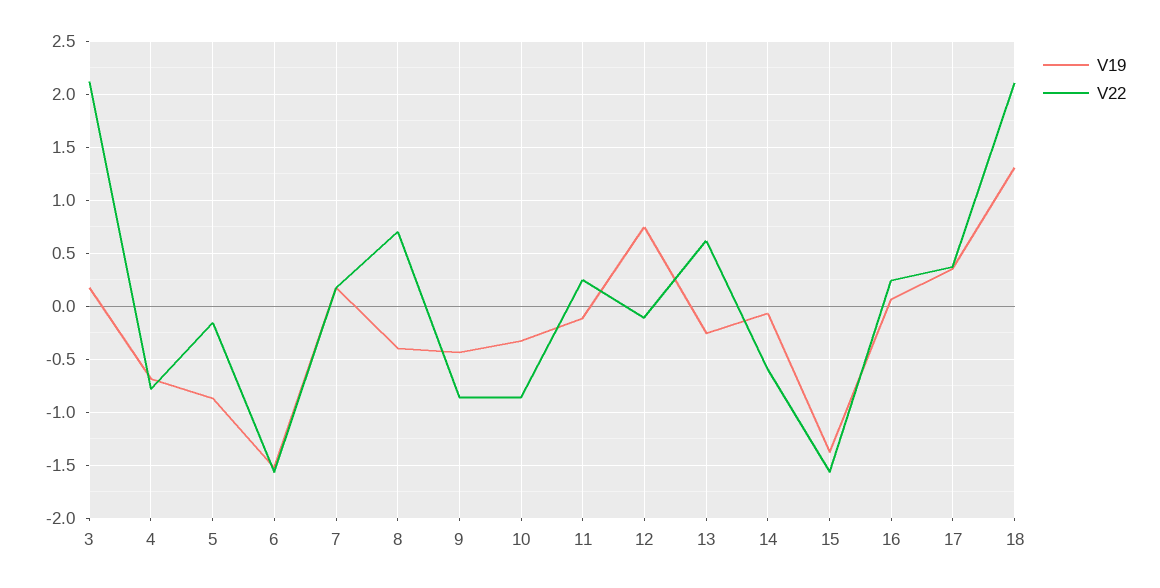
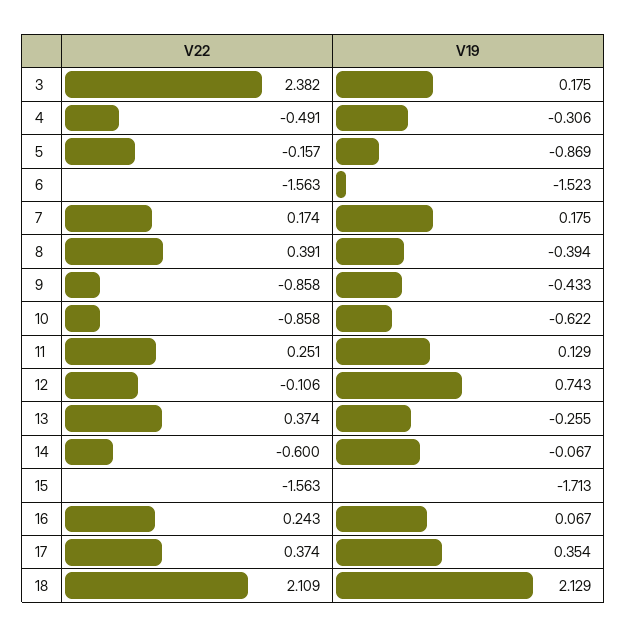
V22, 3: 2.1 -> 2.382
V19, 4: -0.7 -> -0.306
V22, 4: -0.8 -> -0.491
V22, 8: 0.7 -> 0.391
V19, 10: -0.3 -> -0.622
V19, 11: -0.1 -> 0.129
V22, 13: 0.6 -> 0.374
V19, 15: -1.4 -> -1.713
V19, 18: 1.3 -> 2.129

